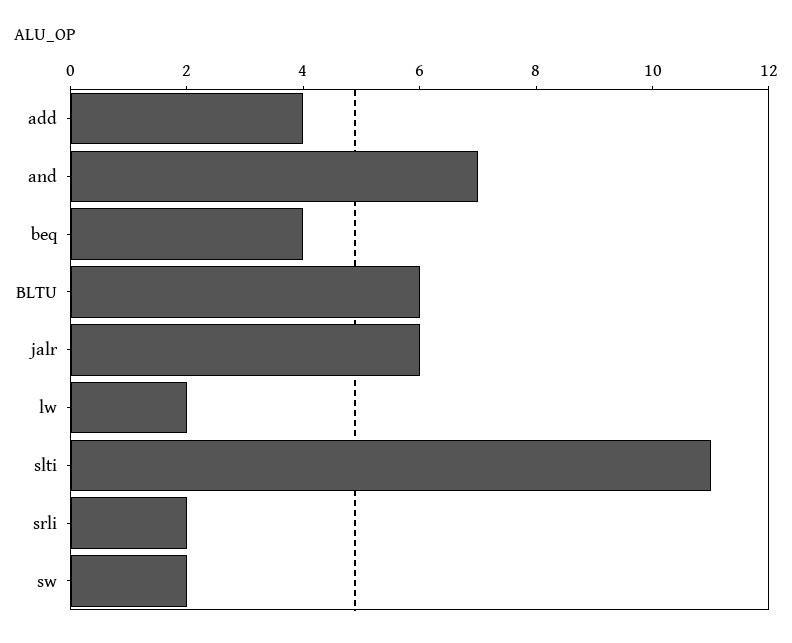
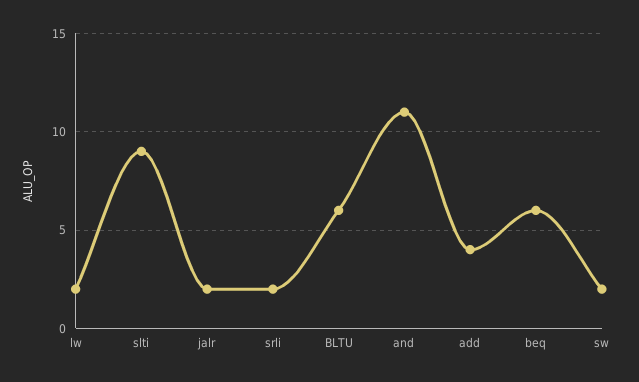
and: 7 -> 11
beq: 4 -> 6
jalr: 6 -> 2
slti: 11 -> 9

